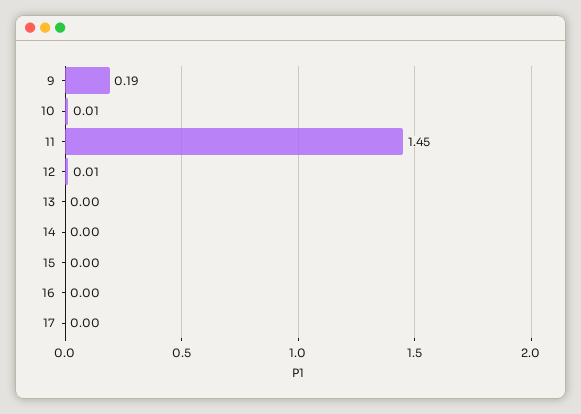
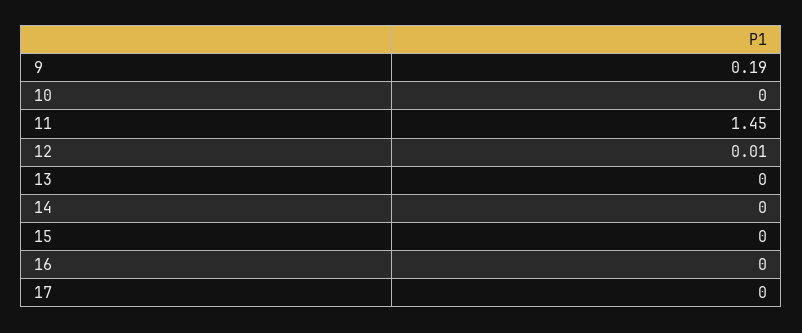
10: 0.01 -> 0

